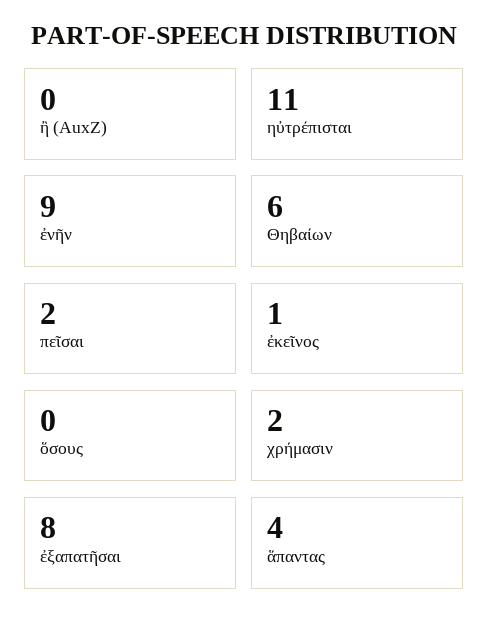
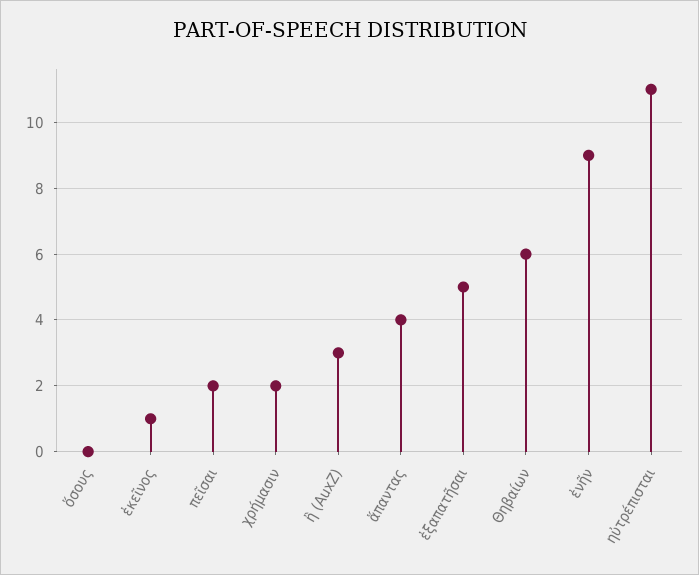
ἢ (AuxZ): 0 -> 3
ἐξαπατῆσαι: 8 -> 5

